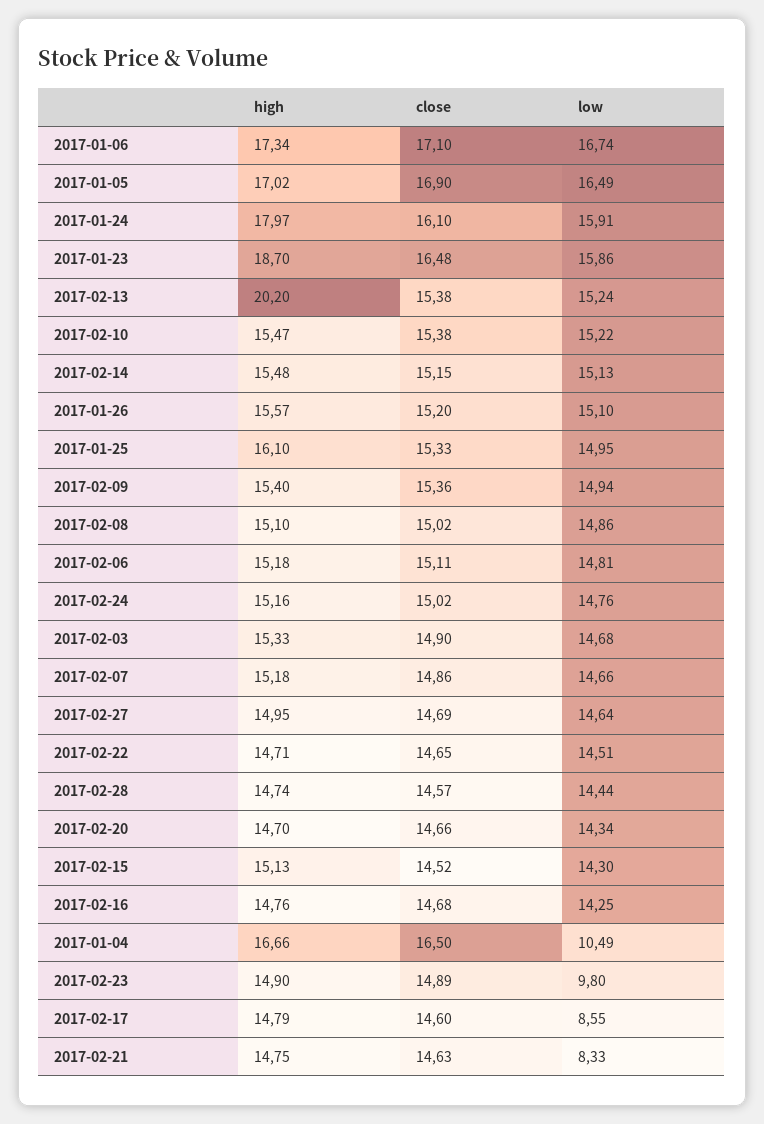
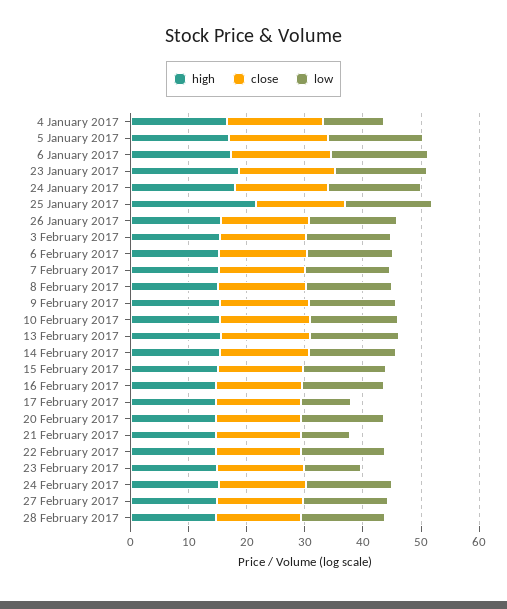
high, 2017-02-13: 20.2 -> 16
high, 2017-01-25: 16.1 -> 22

